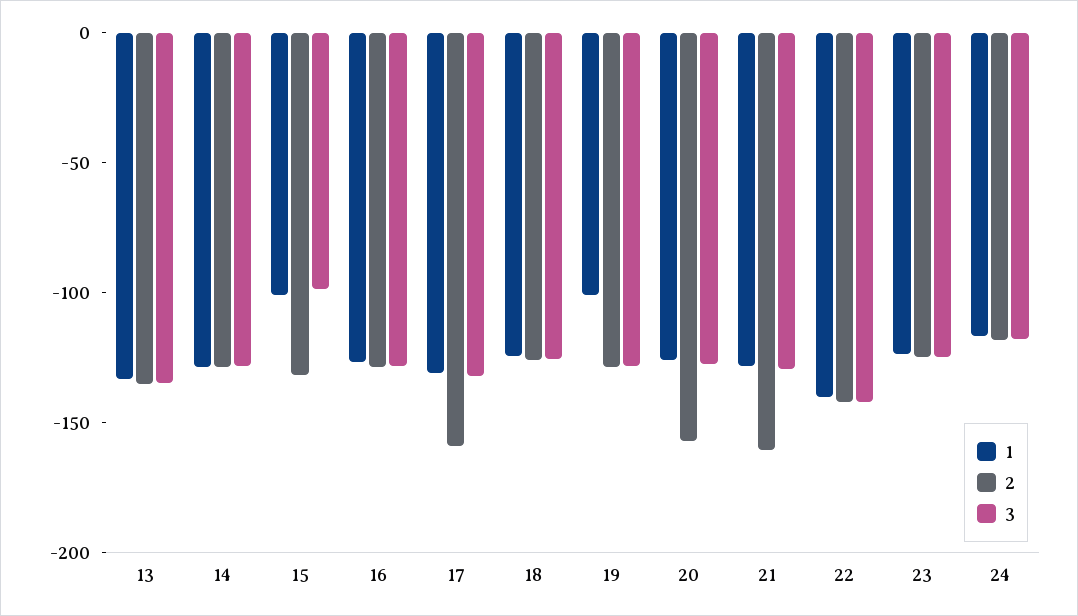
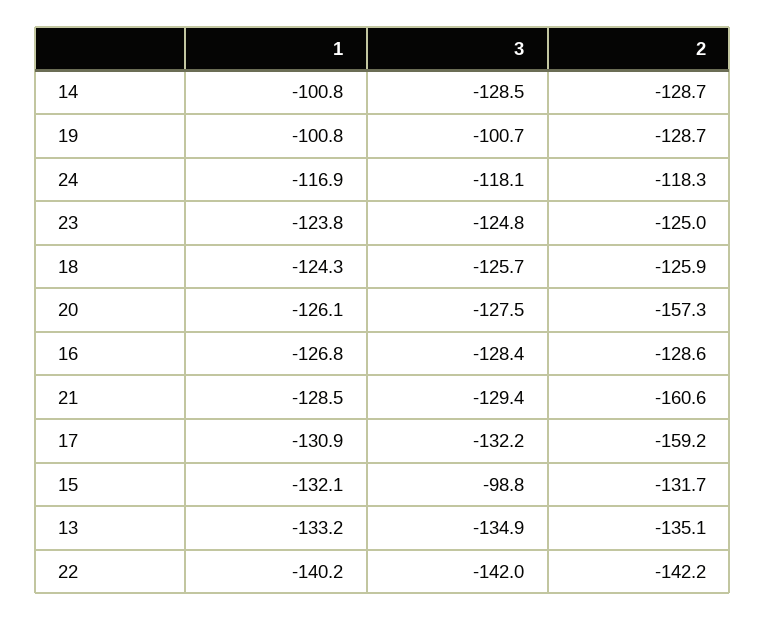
1, 14: -130 -> -100.8
1, 15: -100 -> -132.1
3, 19: -130 -> -100.7

